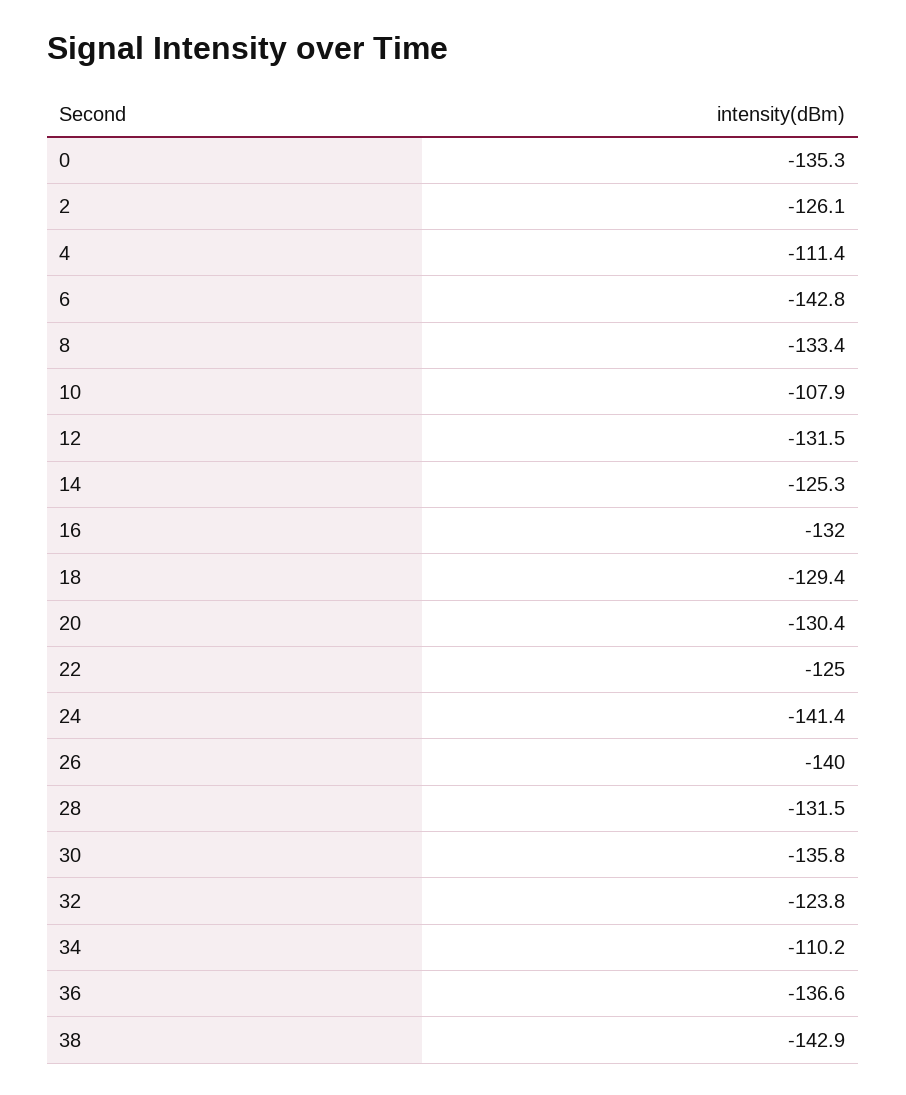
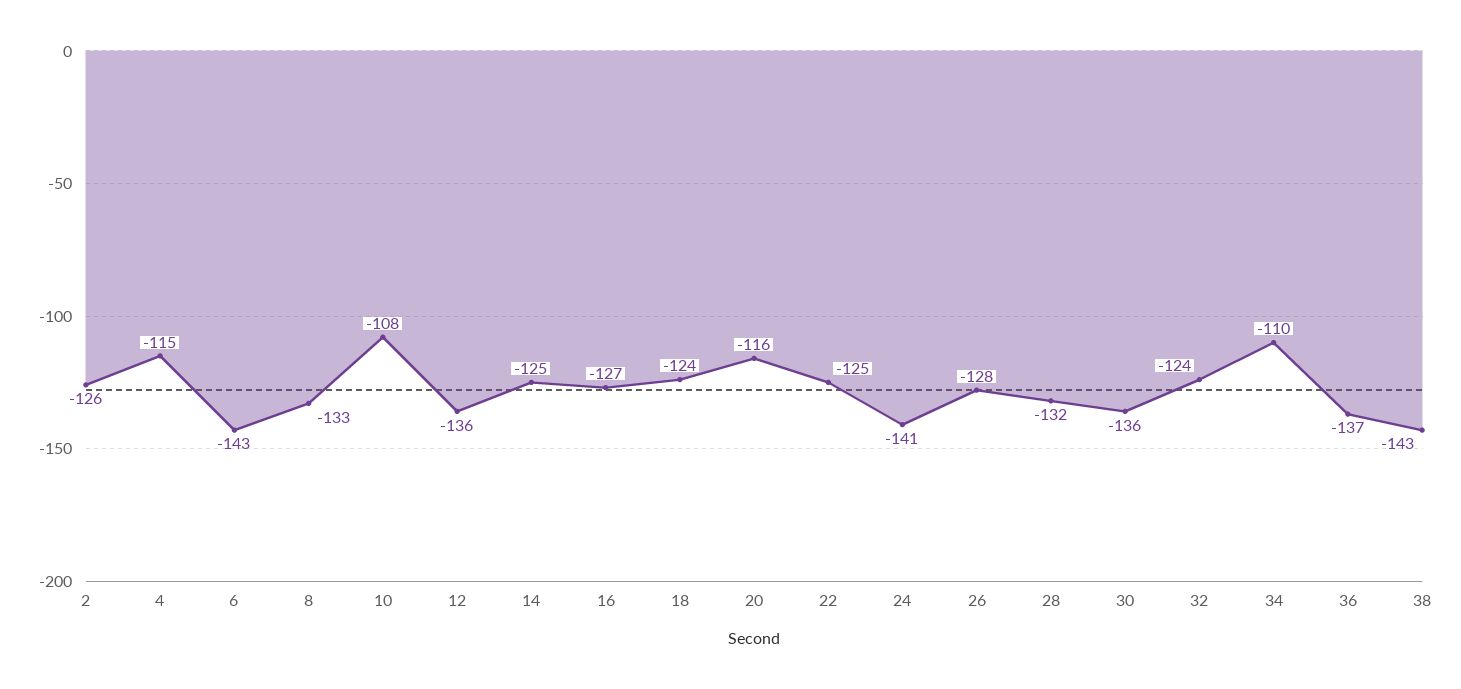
0: -135.3 -> none
4: -111.4 -> -115
12: -131.5 -> -136
16: -132 -> -127
18: -129.4 -> -124
20: -130.4 -> -116
26: -140 -> -128

